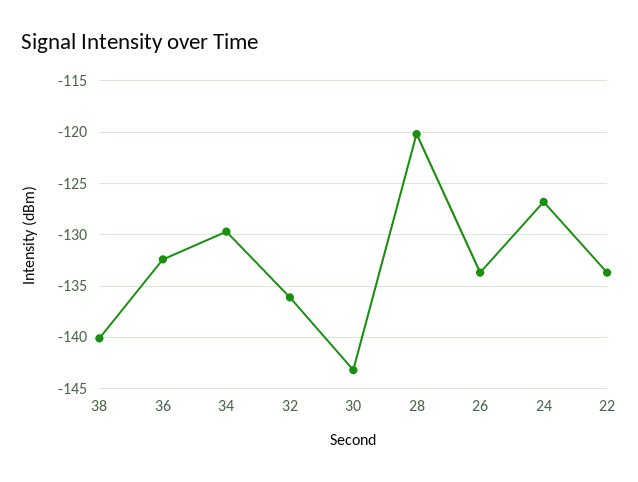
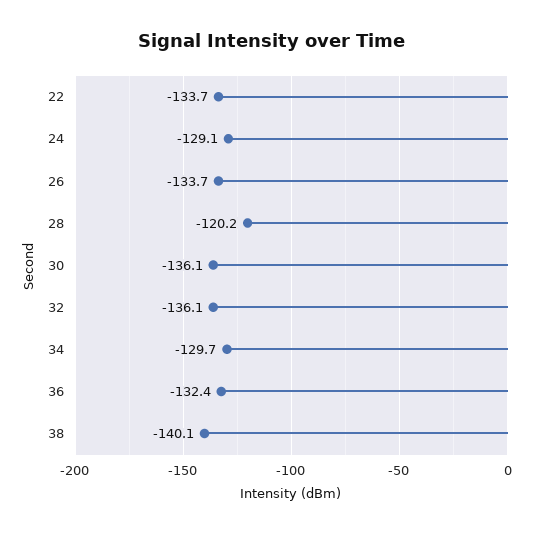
30: -143 -> -136.1
24: -127 -> -129.1

